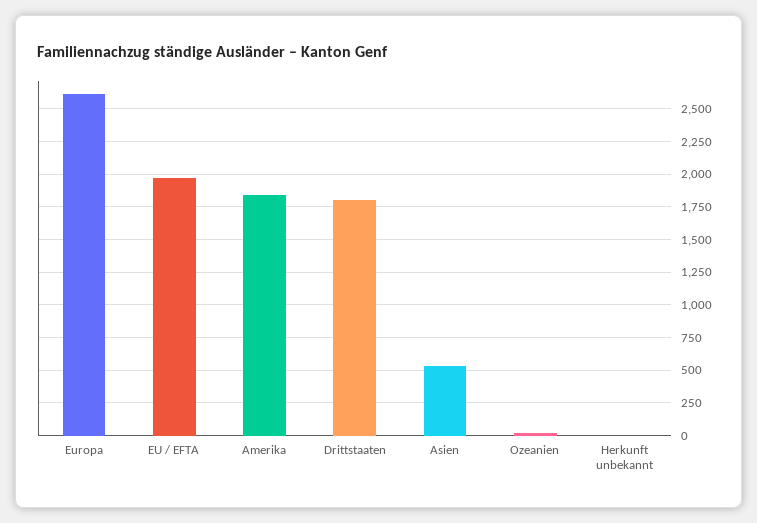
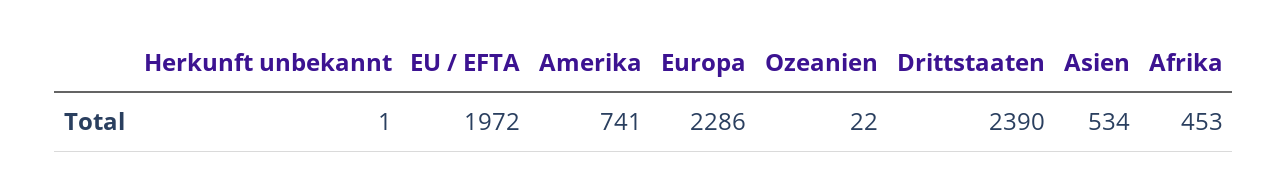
Europa: 2600 -> 2286
Amerika: 1850 -> 741
Drittstaaten: 1800 -> 2390
Afrika: none -> 453

